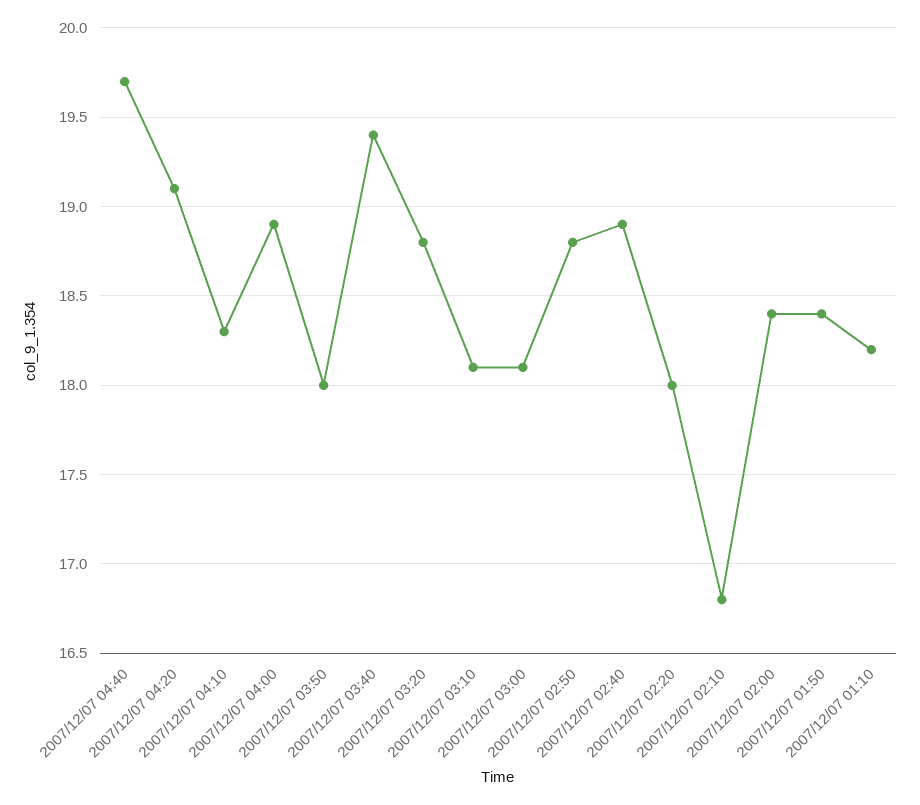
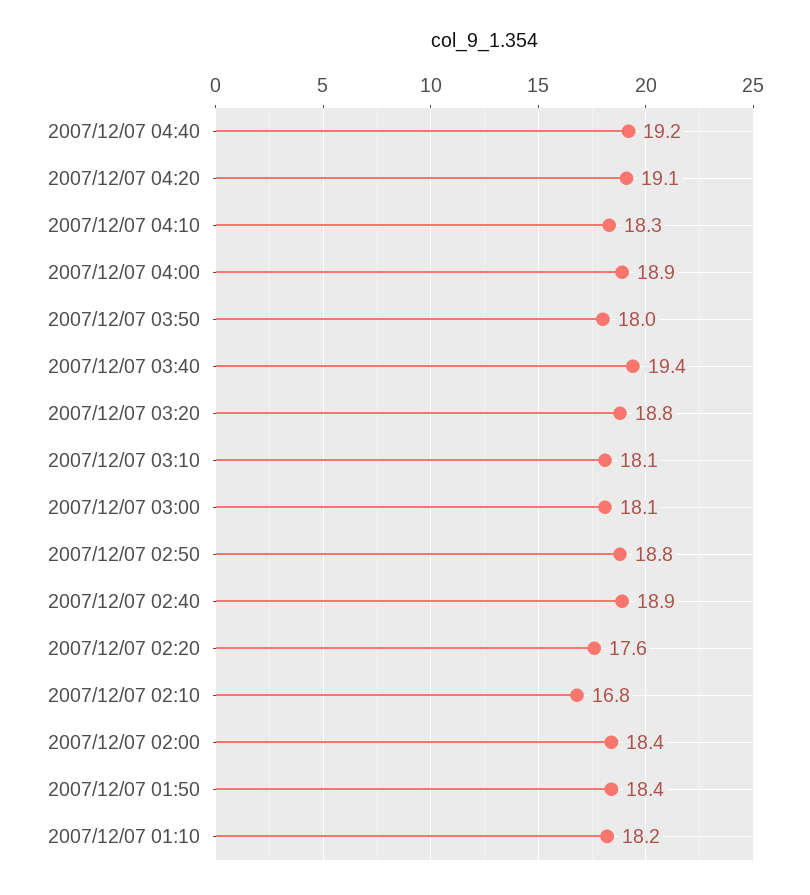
2007/12/07 04:40: 19.7 -> 19.2
2007/12/07 02:20: 18 -> 17.6

